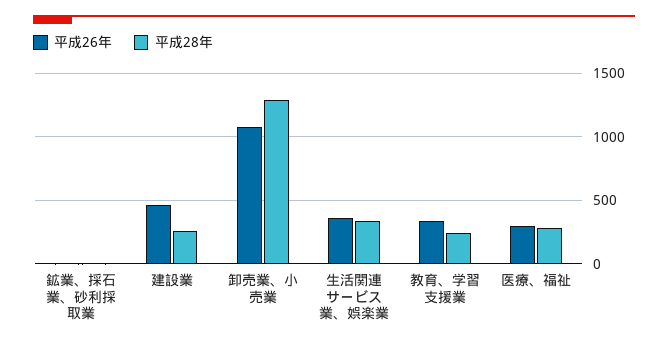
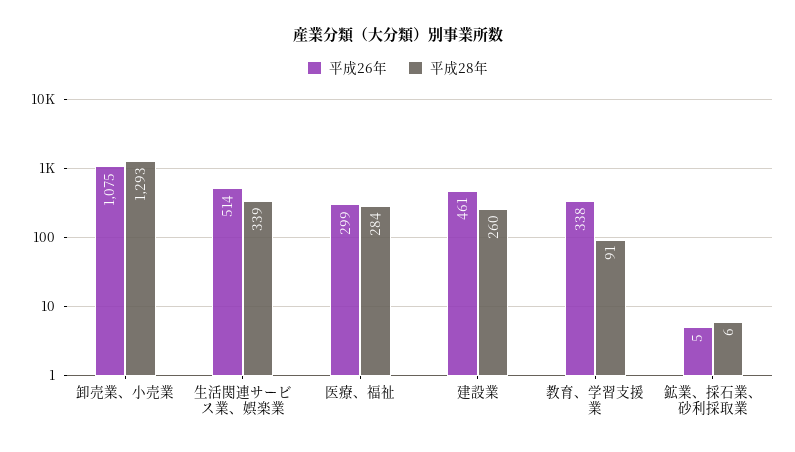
平成26年, 生活関連サービス業、娯楽業: 350 -> 514
平成28年, 教育、学習支援業: 250 -> 91

